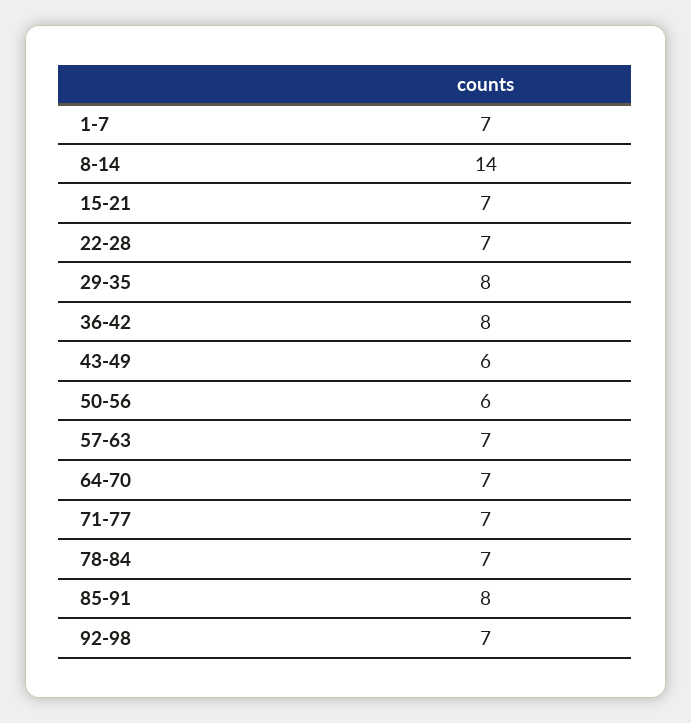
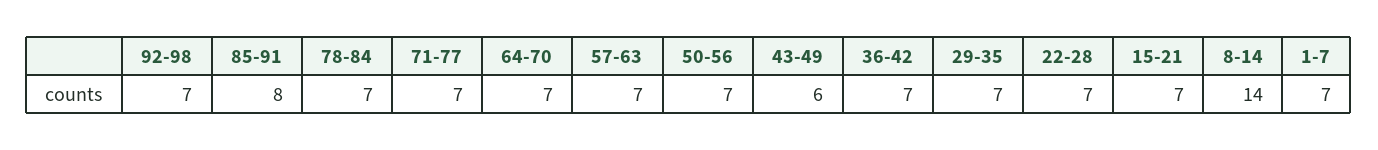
29-35: 8 -> 7
36-42: 8 -> 7
50-56: 6 -> 7

